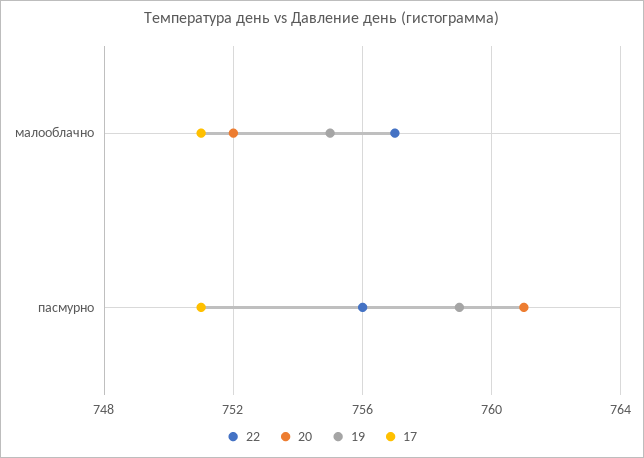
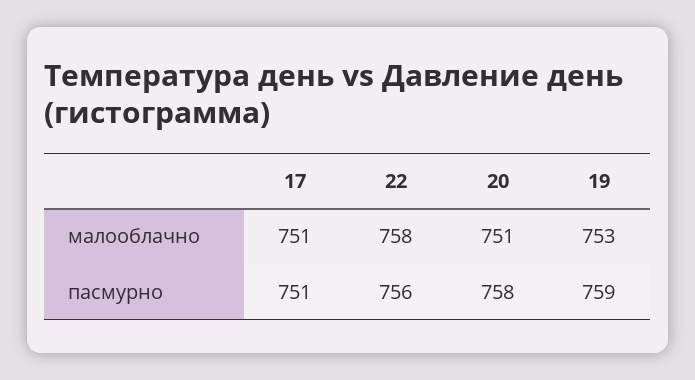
22, малооблачно: 757 -> 758
20, малооблачно: 752 -> 751
19, малооблачно: 755 -> 753
20, пасмурно: 761 -> 758

